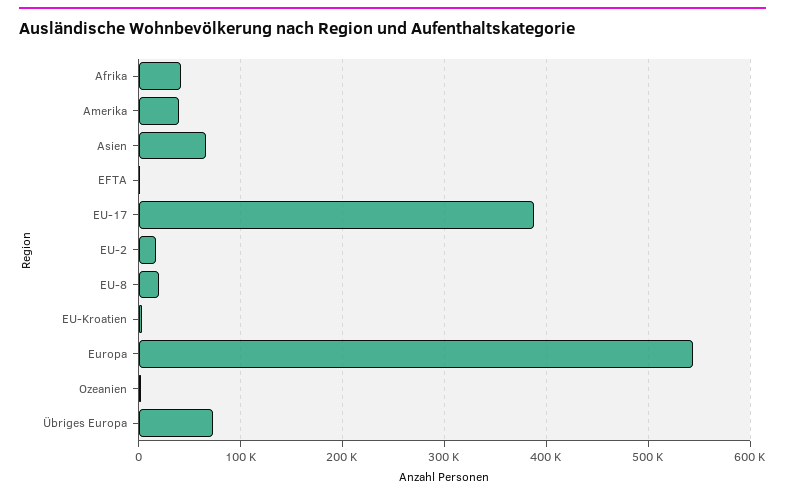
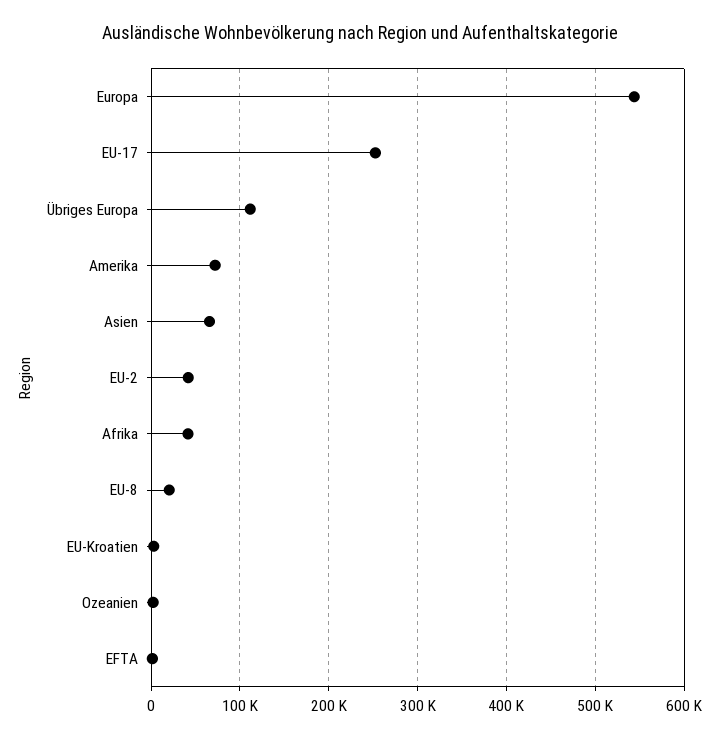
Amerika: 40000 -> 70000
EU-17: 390000 -> 250000
EU-2: 20000 -> 40000
Übriges Europa: 70000 -> 110000

